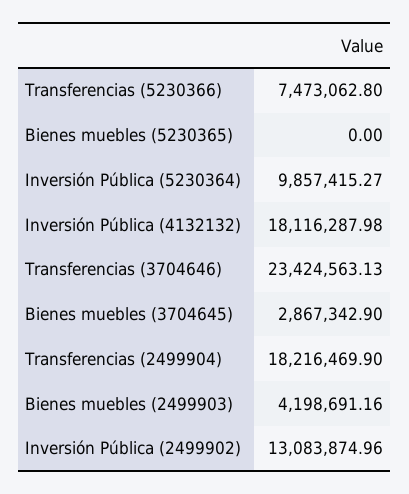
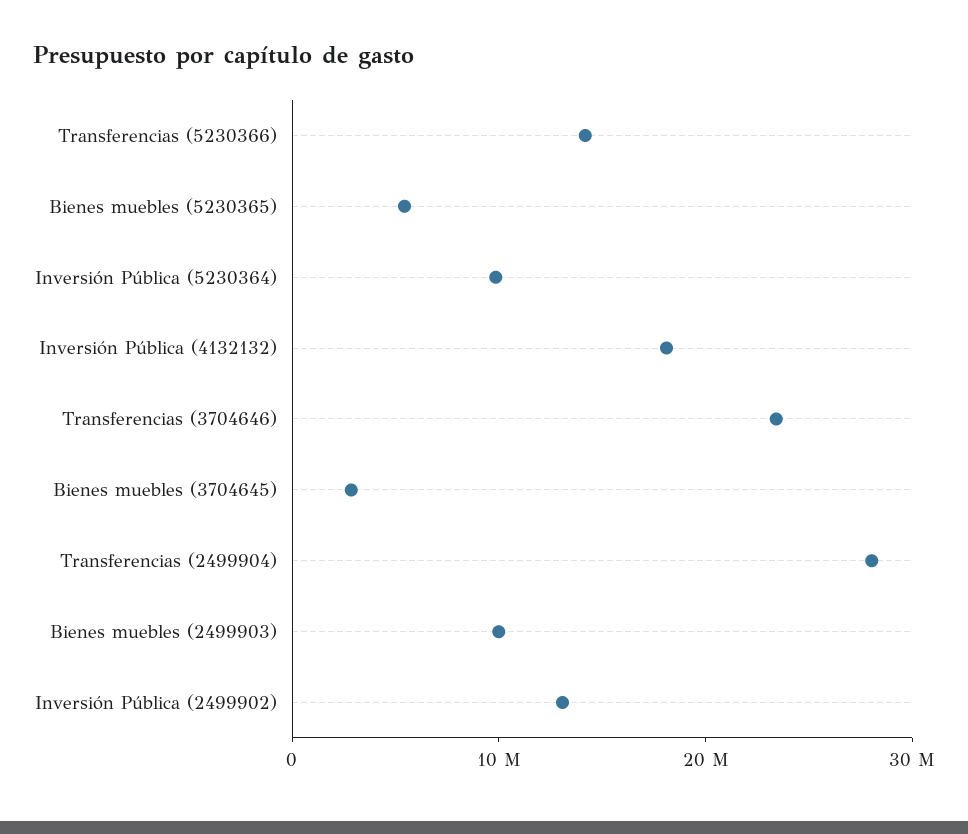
Transferencias (5230366): 7473062.8 -> 14000000
Bienes muebles (5230365): 0 -> 6000000
Transferencias (2499904): 18216469.9 -> 28000000
Bienes muebles (2499903): 4198691.16 -> 10000000

